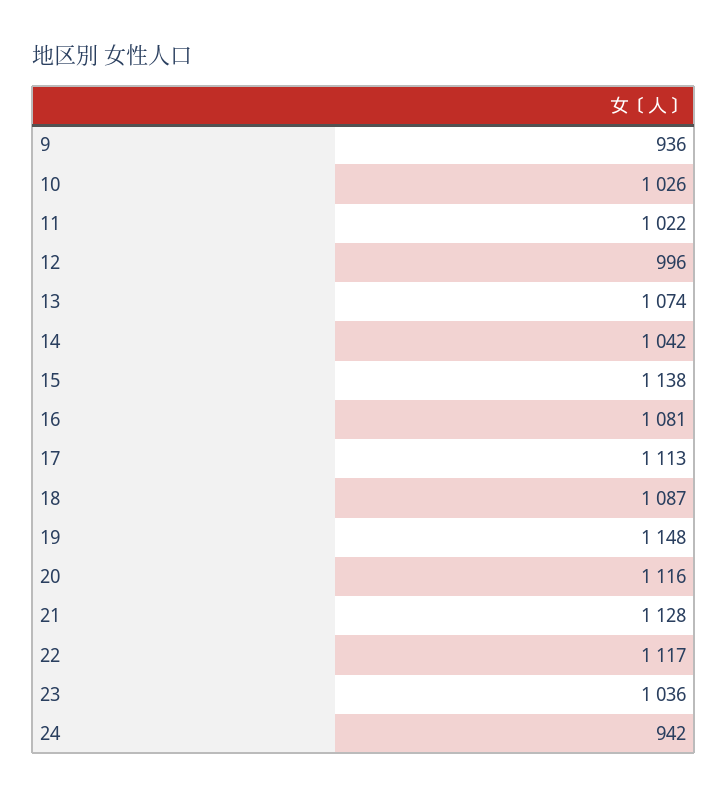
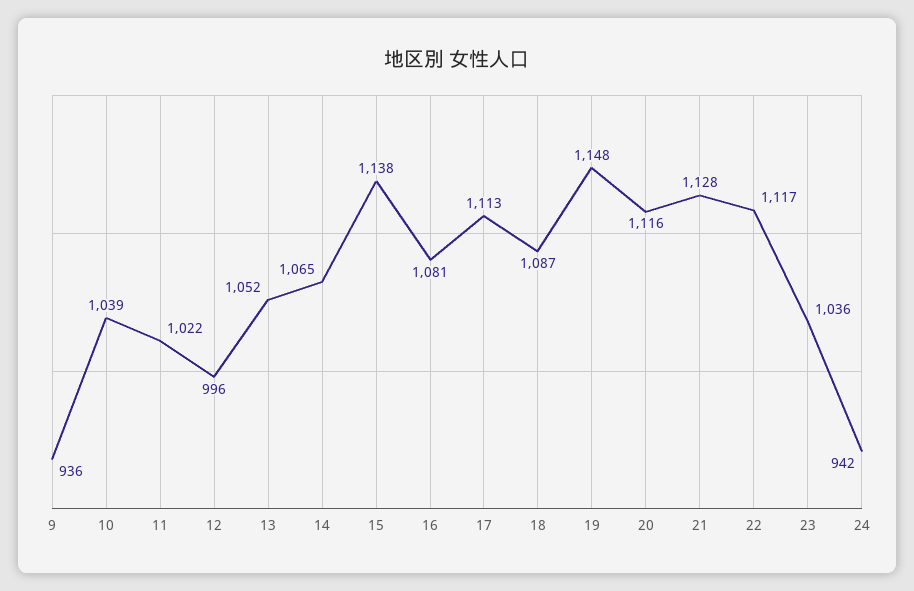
10: 1026 -> 1039
13: 1074 -> 1052
14: 1042 -> 1065

